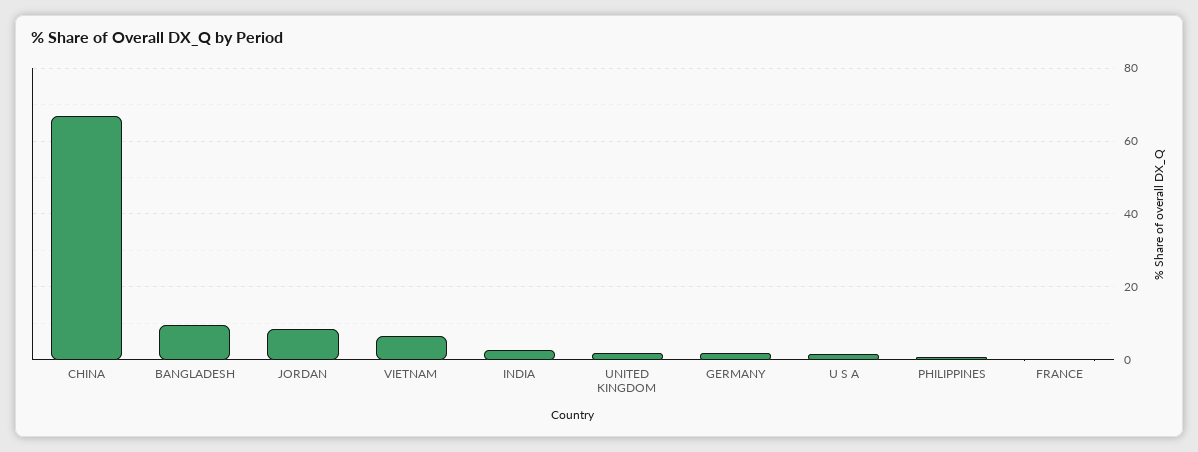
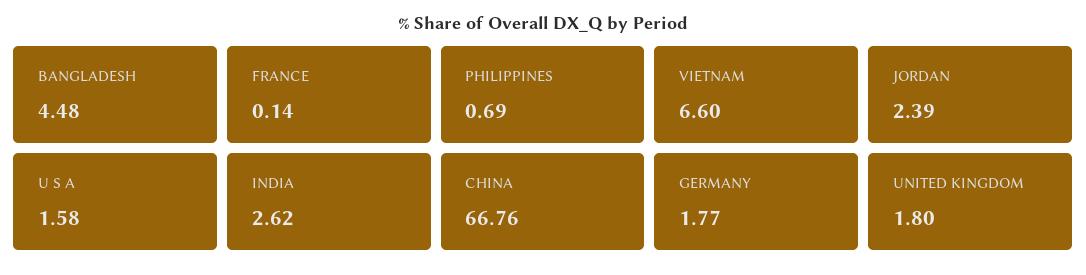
BANGLADESH: 10 -> 4.48
JORDAN: 8 -> 2.39

